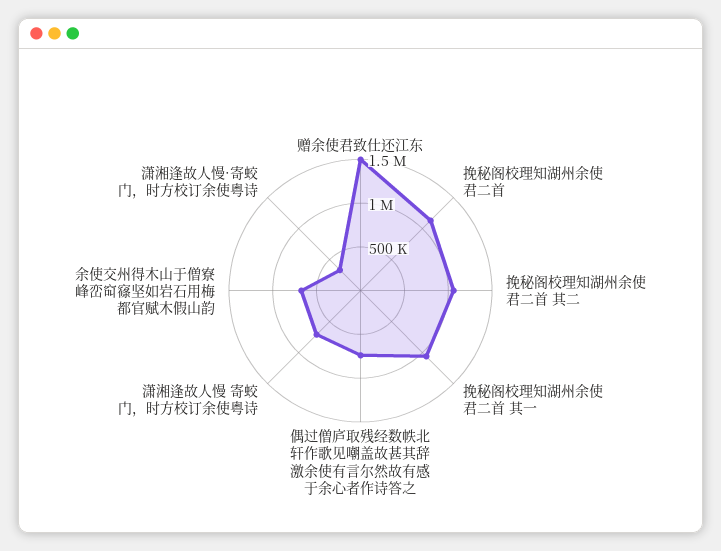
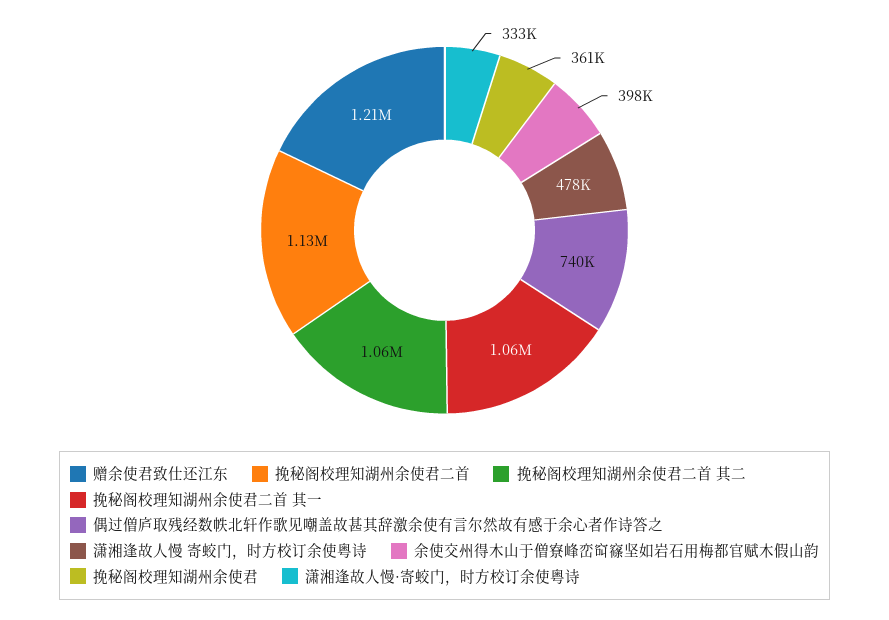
赠余使君致仕还江东: 1500000 -> 1210000
潇湘逢故人慢 寄蛟门，时方校订余使粤诗: 700000 -> 478000
余使交州得木山于僧寮峰峦䆗窱坚如岩石用梅都官赋木假山韵: 700000 -> 398000
挽秘阁校理知湖州余使君: none -> 361000

